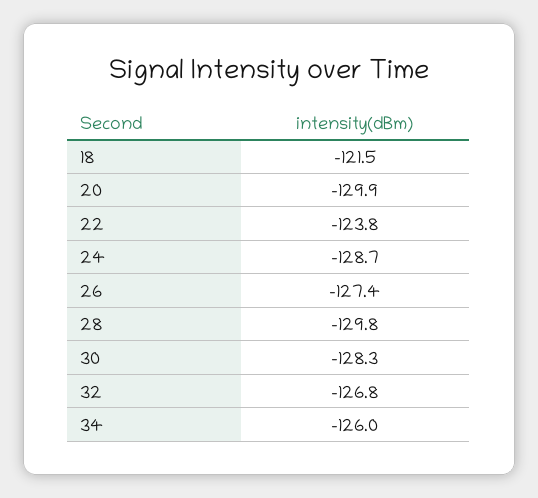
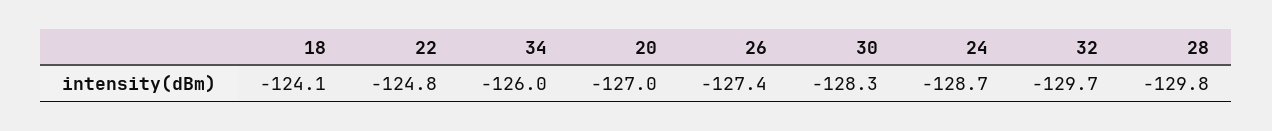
18: -121.5 -> -124.1
20: -129.9 -> -127
22: -123.8 -> -124.8
32: -126.8 -> -129.7

